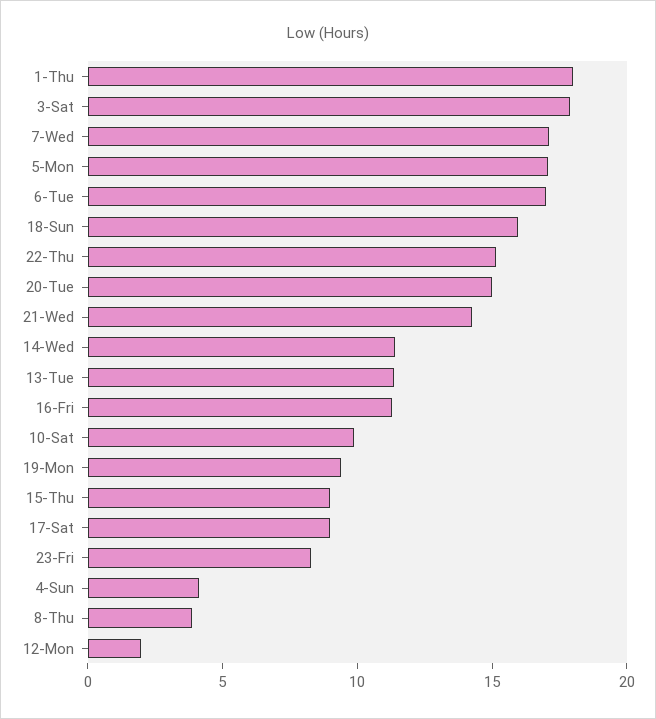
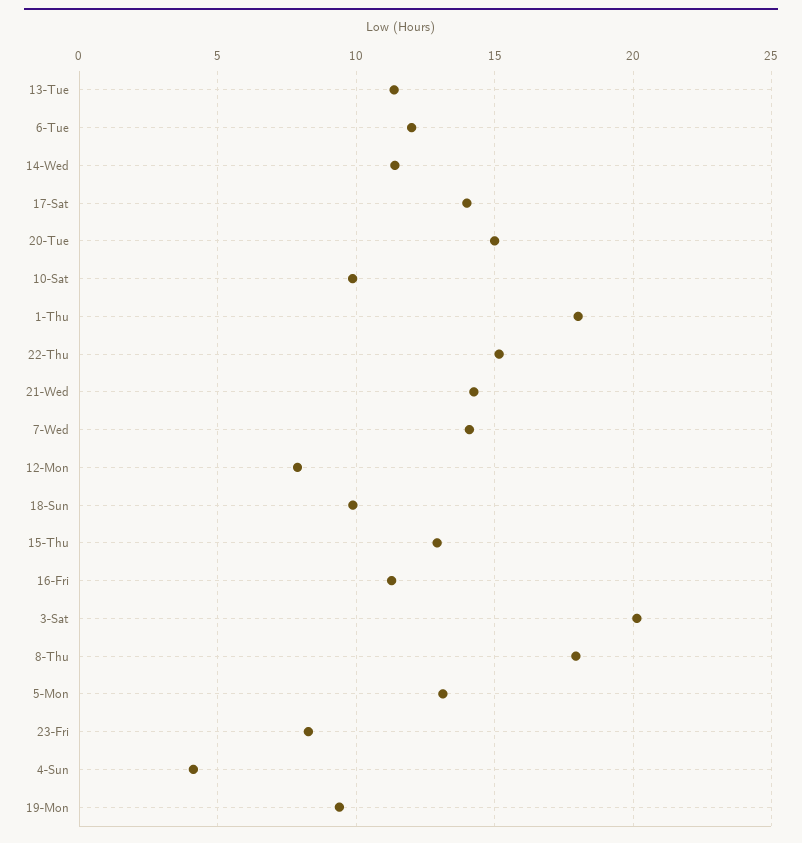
3-Sat: 18 -> 20
7-Wed: 17 -> 14
5-Mon: 17 -> 13
6-Tue: 17 -> 12
18-Sun: 16 -> 10
15-Thu: 9 -> 13
17-Sat: 9 -> 14
8-Thu: 4 -> 18
12-Mon: 2 -> 8

